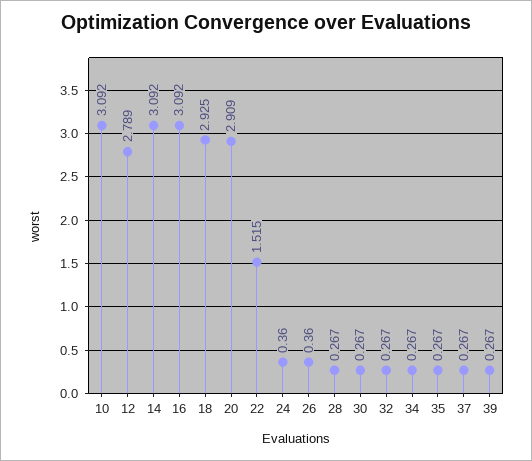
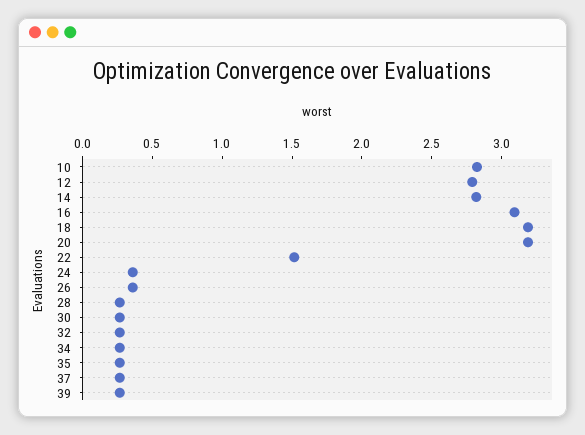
10: 3.092 -> 2.8
14: 3.092 -> 2.8
18: 2.925 -> 3.2
20: 2.909 -> 3.2

